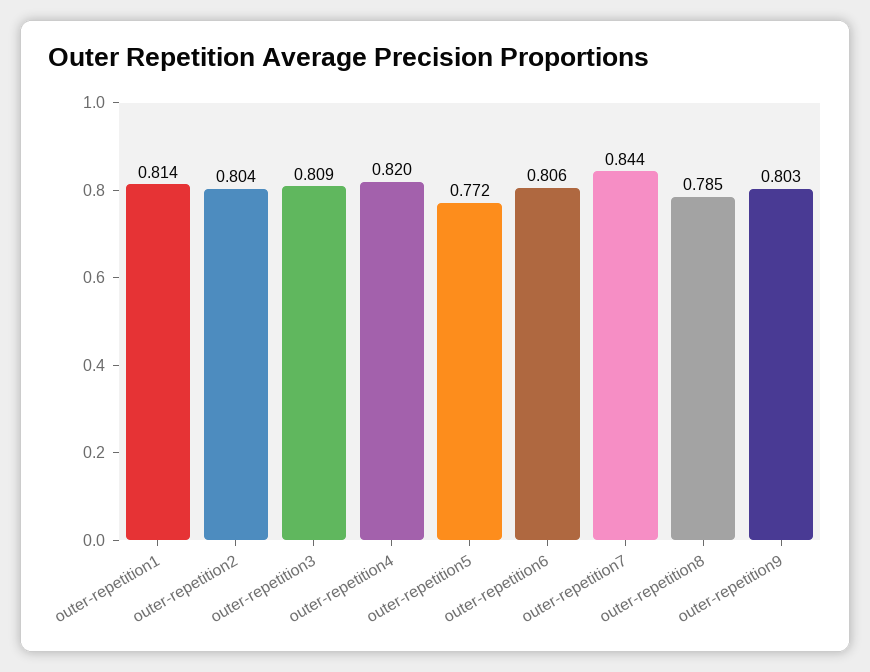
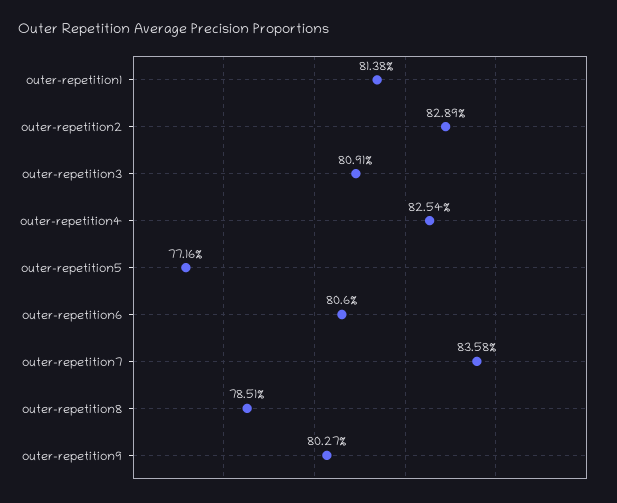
outer-repetition2: 0.804 -> 0.8289
outer-repetition4: 0.82 -> 0.8254
outer-repetition7: 0.844 -> 0.8358

